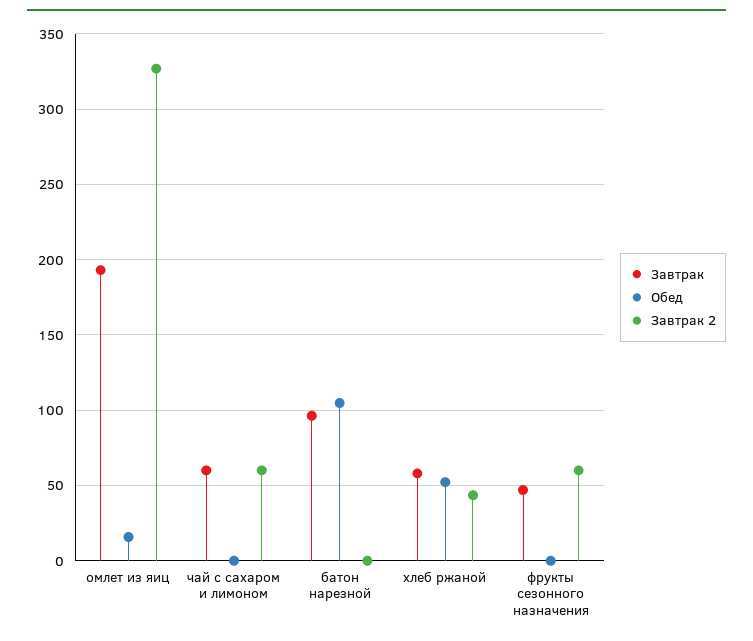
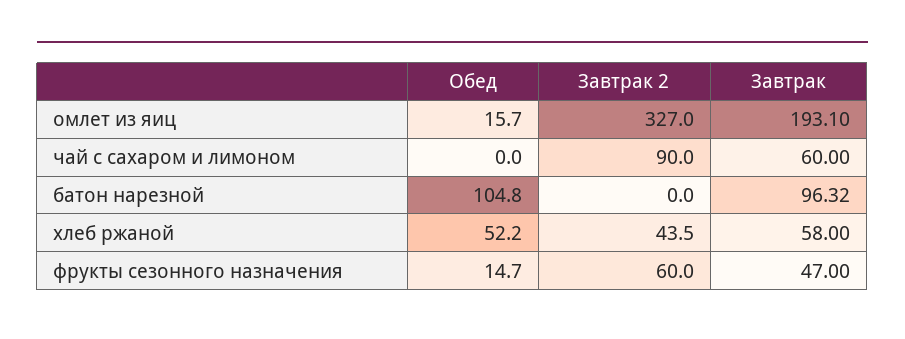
Завтрак 2, чай с сахаром и лимоном: 60 -> 90
Обед, фрукты сезонного назначения: 0 -> 14.7

